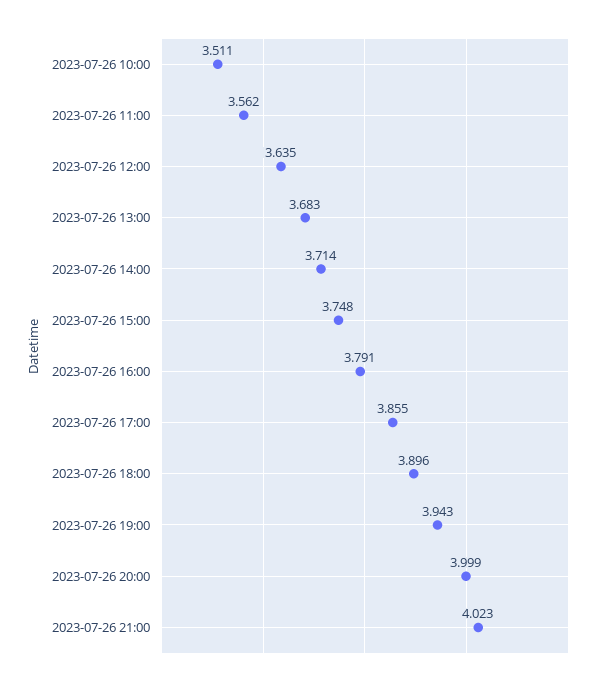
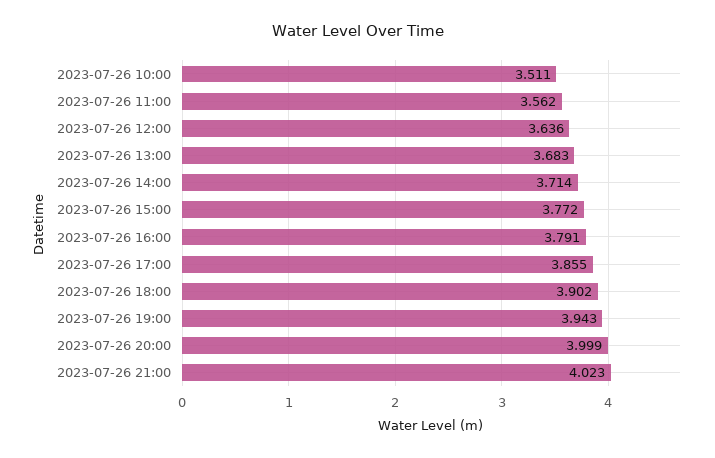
2023-07-26 12:00: 3.635 -> 3.636
2023-07-26 15:00: 3.748 -> 3.772
2023-07-26 18:00: 3.896 -> 3.902

